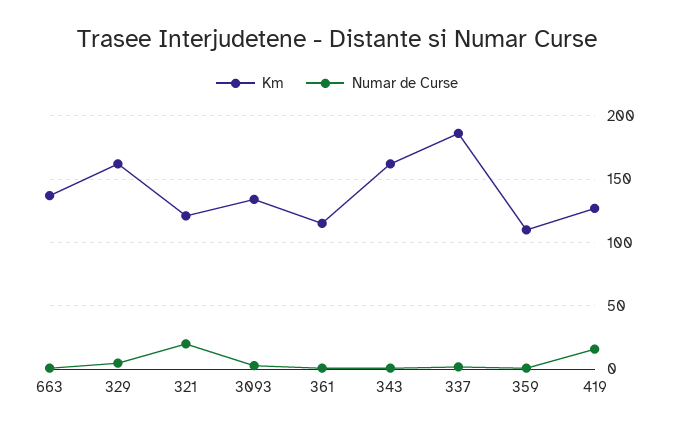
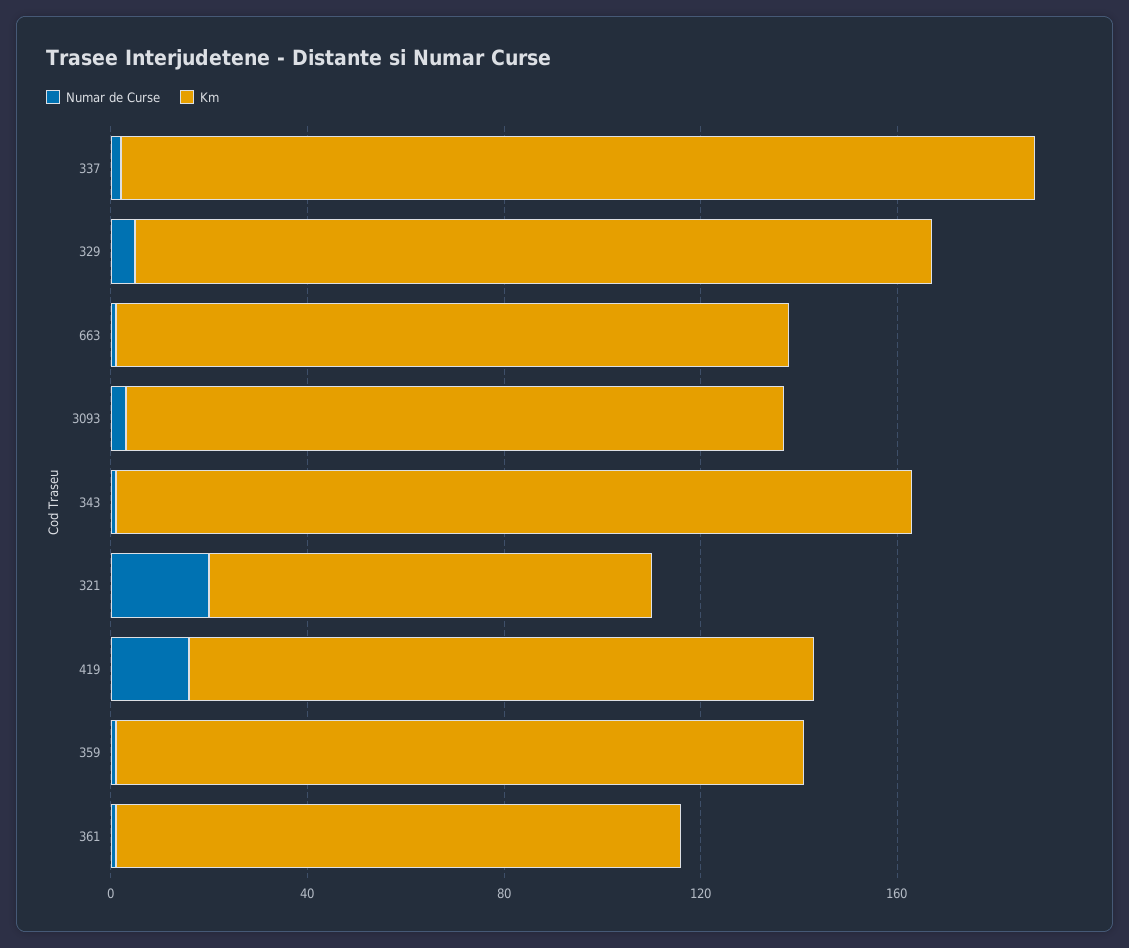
Km, 321: 120 -> 90
Km, 359: 110 -> 140

